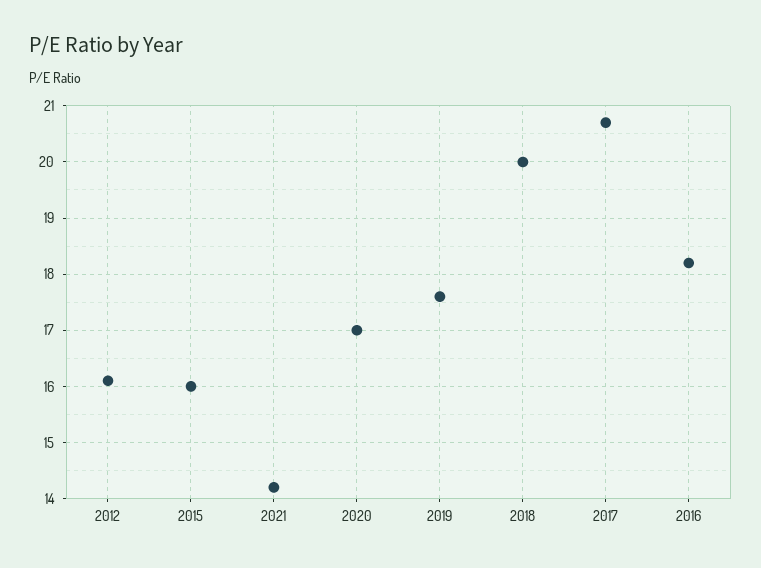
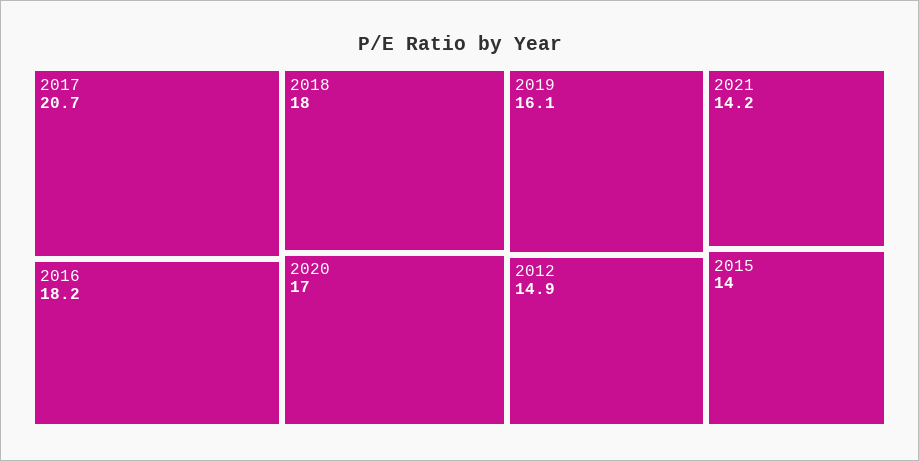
2012: 16 -> 14.9
2015: 16 -> 14
2019: 17.5 -> 16.1
2018: 20 -> 18

